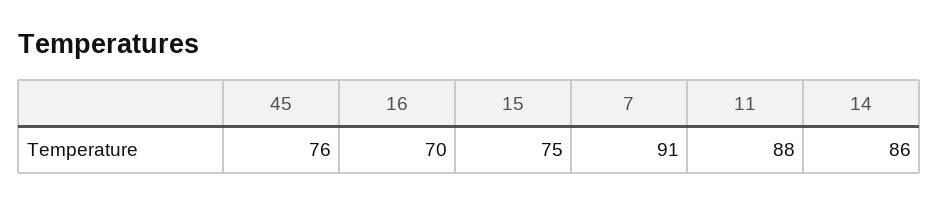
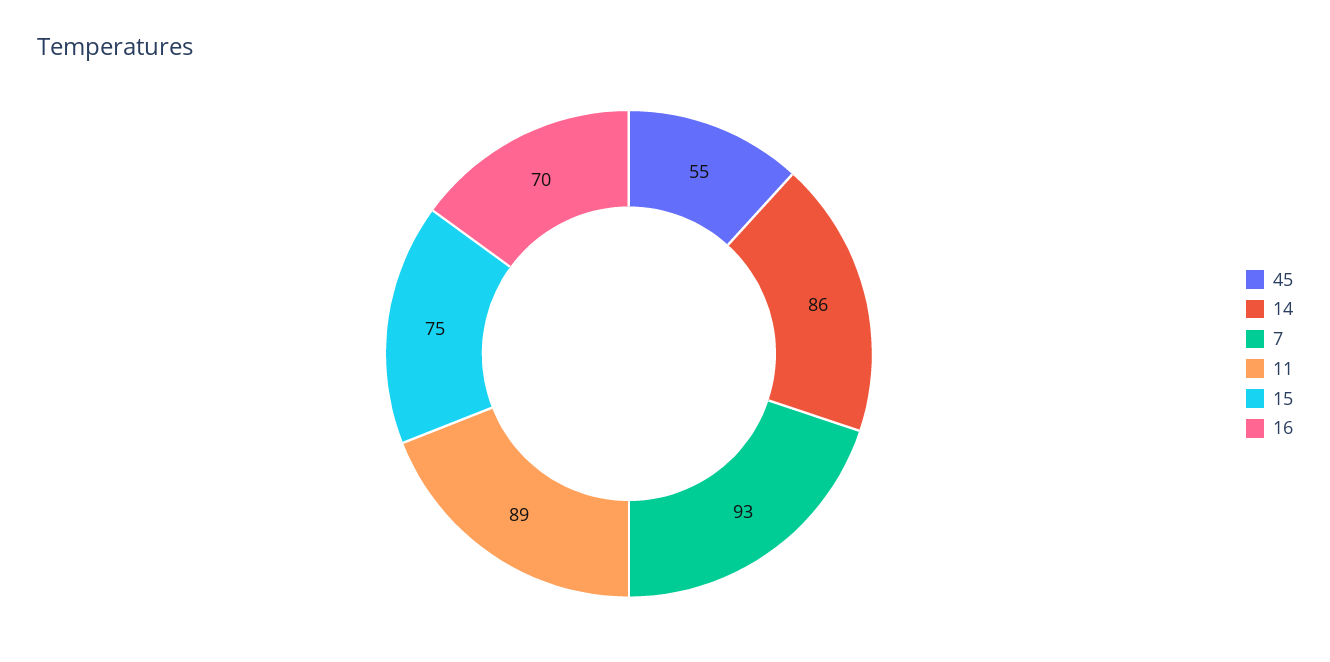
45: 76 -> 55
7: 91 -> 93
11: 88 -> 89

